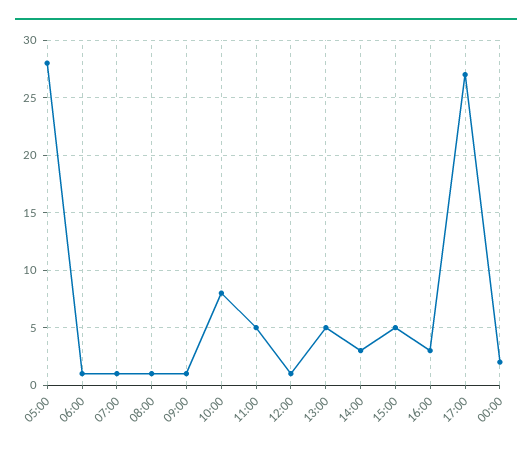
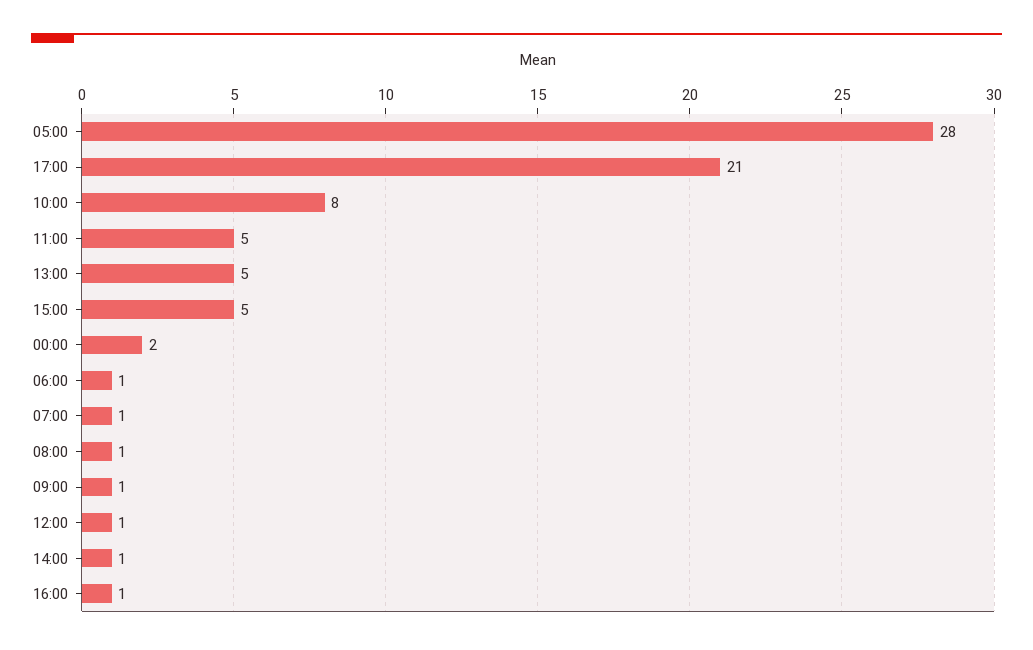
14:00: 3 -> 1
16:00: 3 -> 1
17:00: 27 -> 21

